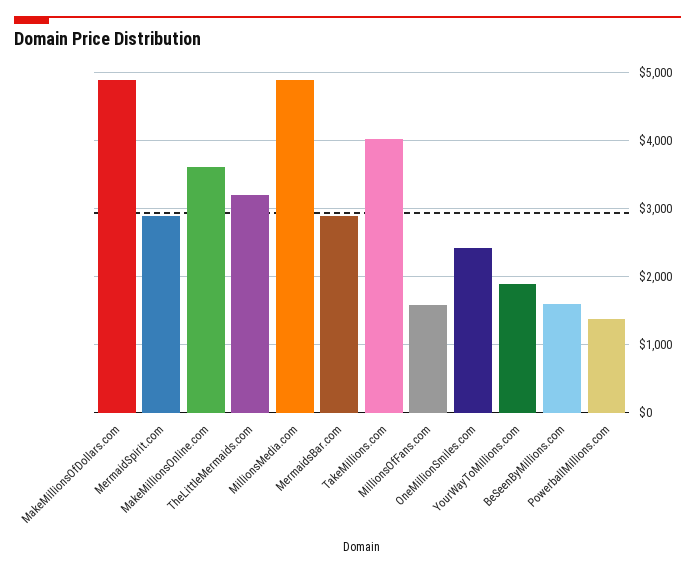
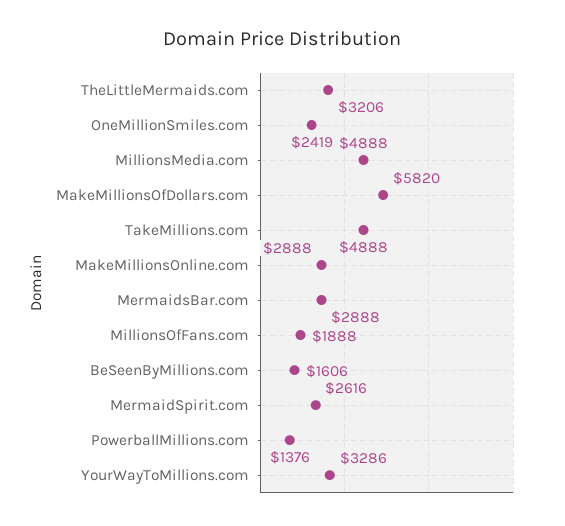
MakeMillionsOfDollars.com: 4900 -> 5820
MermaidSpirit.com: 2900 -> 2616
MakeMillionsOnline.com: 3600 -> 2888
TakeMillions.com: 4000 -> 4888
MillionsOfFans.com: 1600 -> 1888
YourWayToMillions.com: 1900 -> 3286

